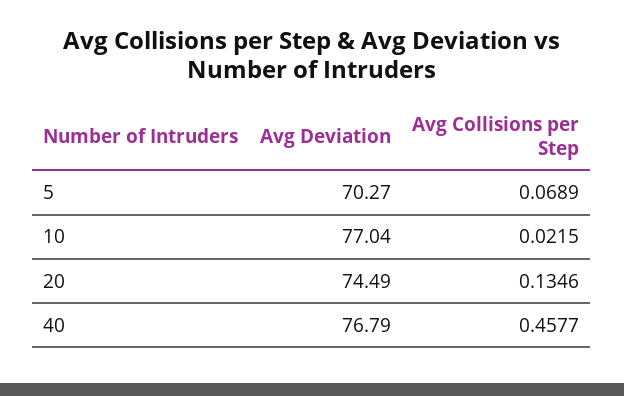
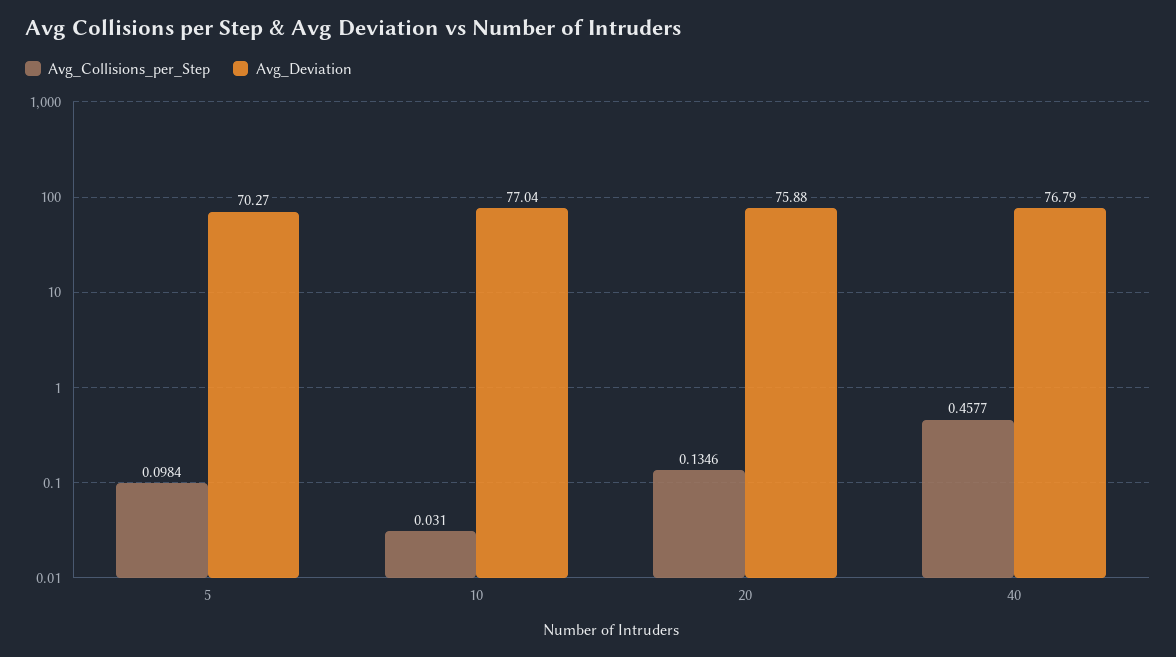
Avg Collisions per Step, 5: 0.0689 -> 0.0984
Avg Collisions per Step, 10: 0.0215 -> 0.031
Avg Deviation, 20: 74.49 -> 75.88

